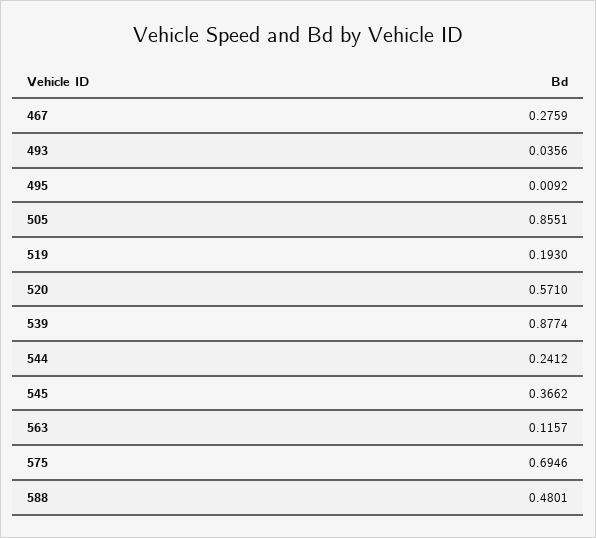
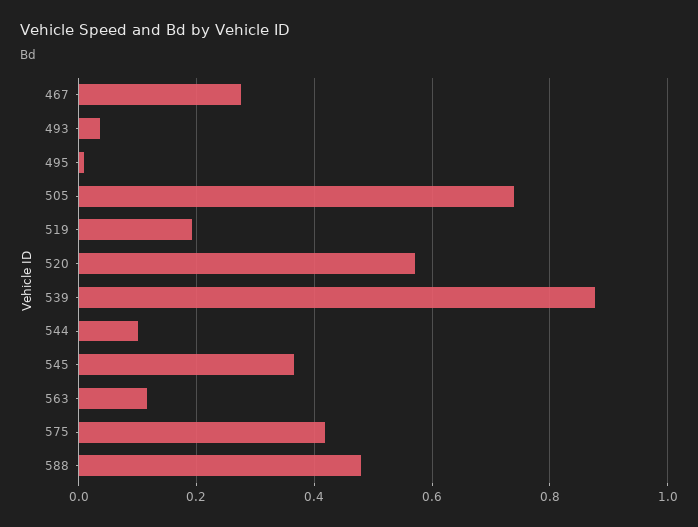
505: 0.8551 -> 0.74
544: 0.2412 -> 0.1
575: 0.6946 -> 0.42

